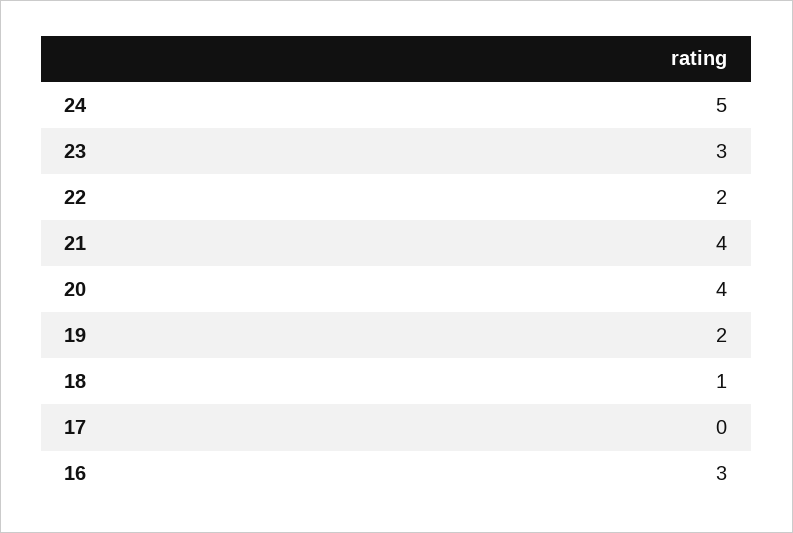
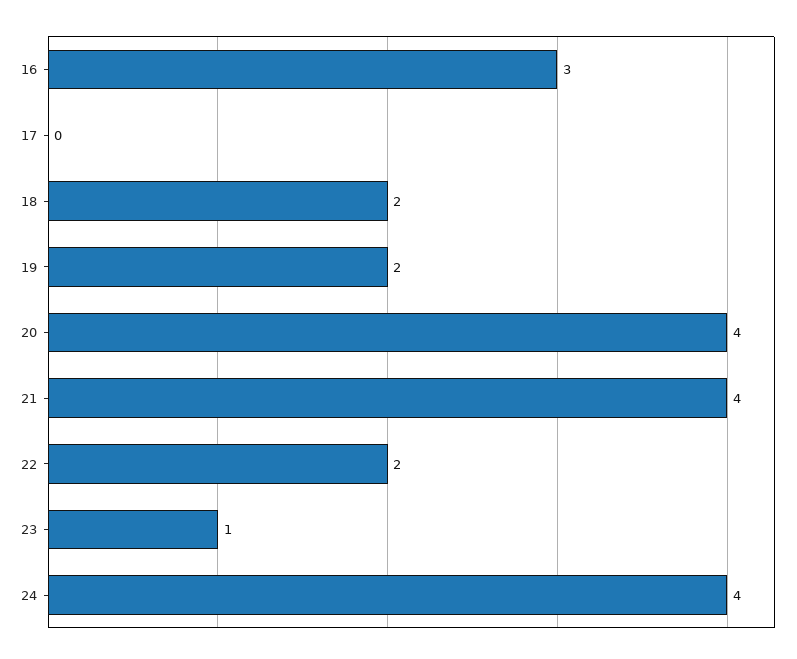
24: 5 -> 4
23: 3 -> 1
18: 1 -> 2

